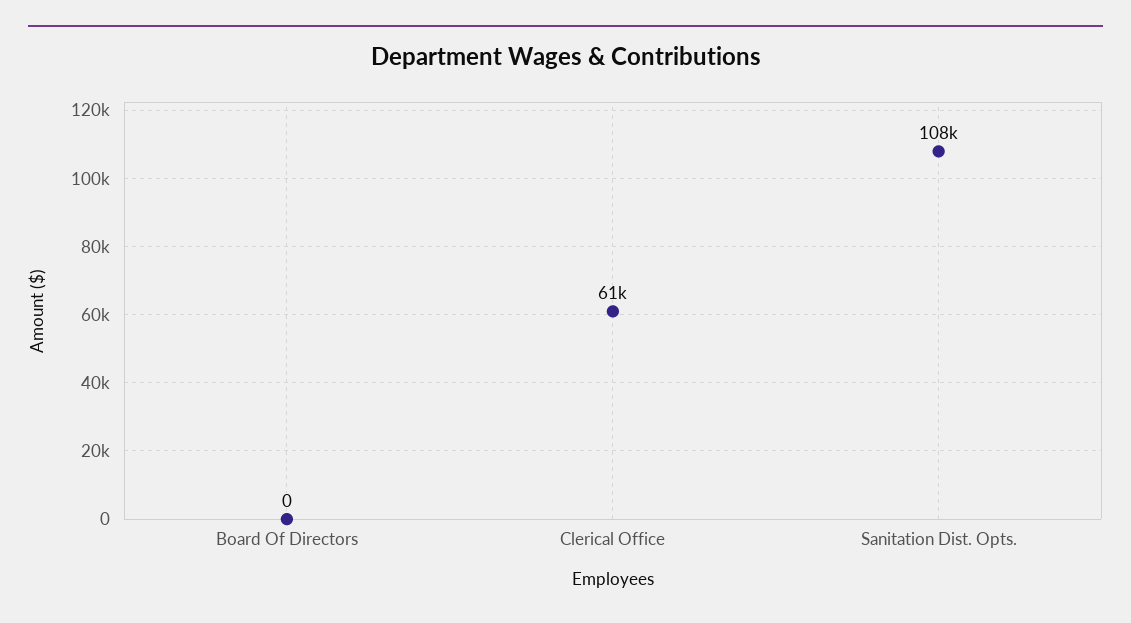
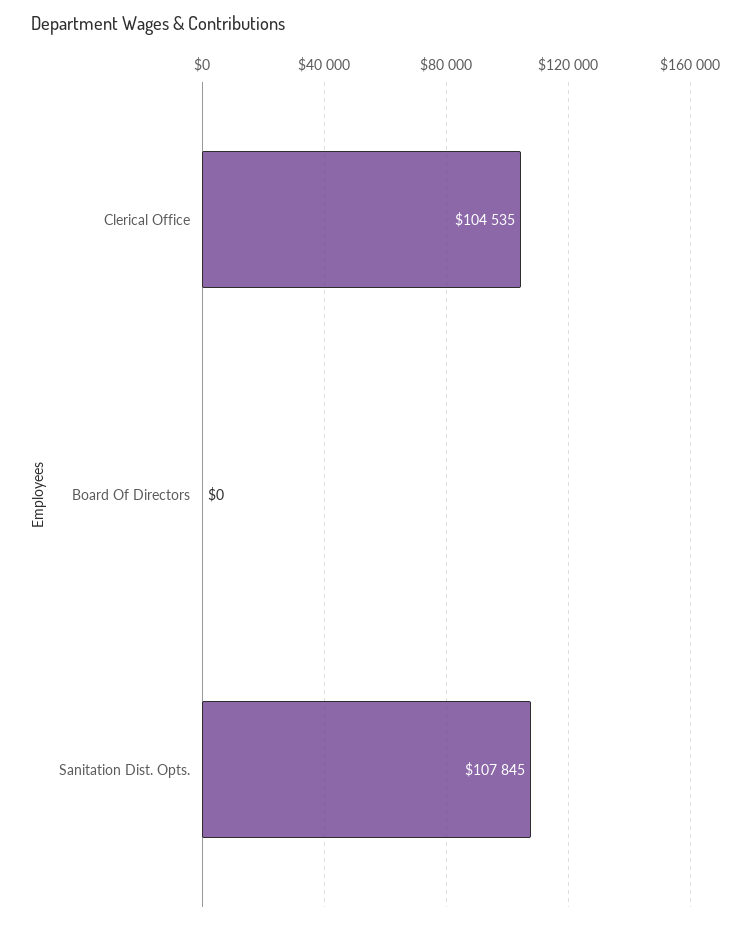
Clerical Office: 61000 -> 104535

